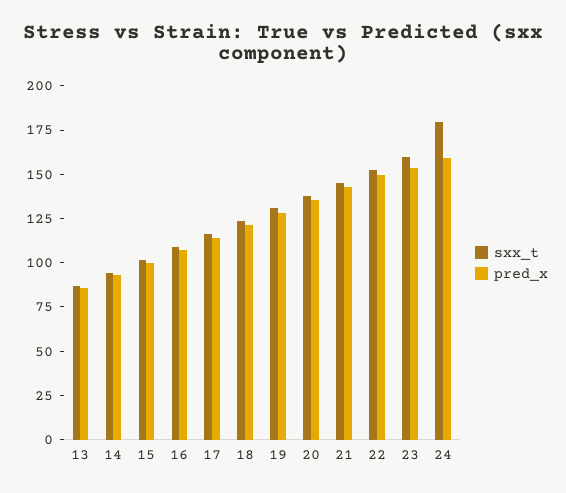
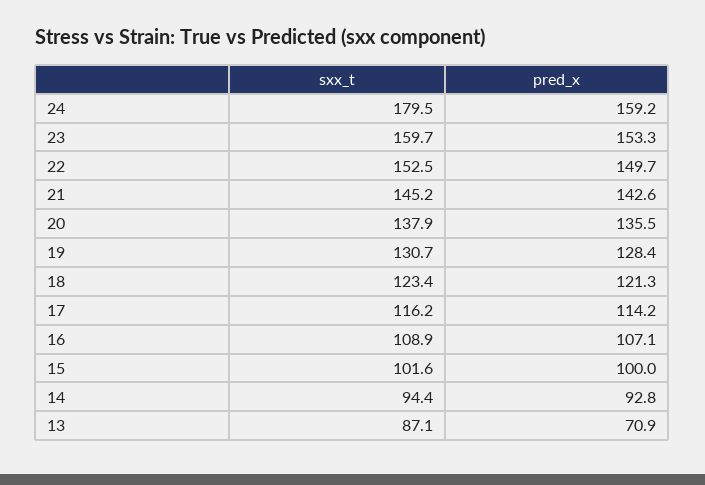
pred_x, 13: 85 -> 70.9

